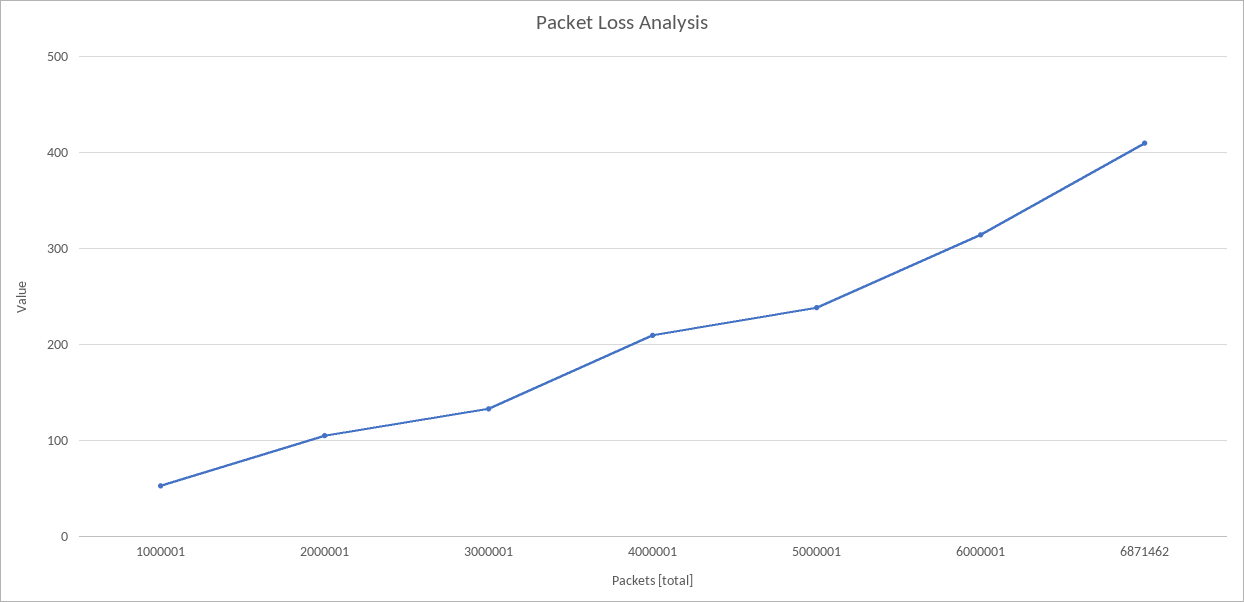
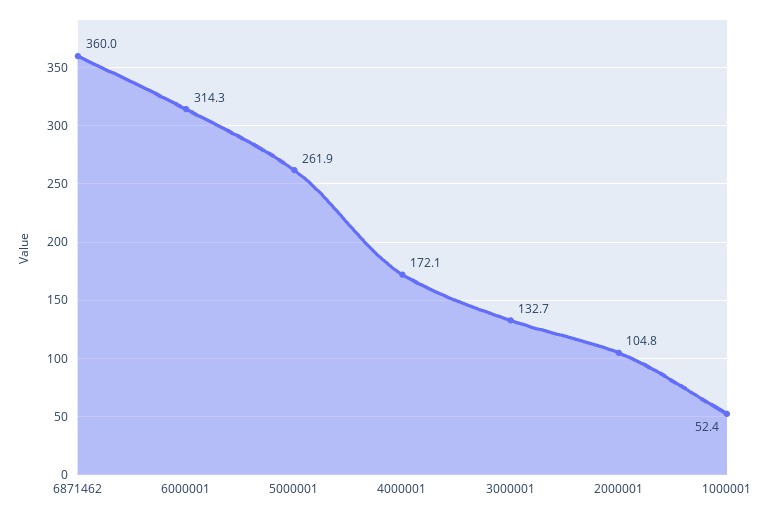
4000001: 210 -> 172.1
5000001: 240 -> 261.9
6871462: 410 -> 360

